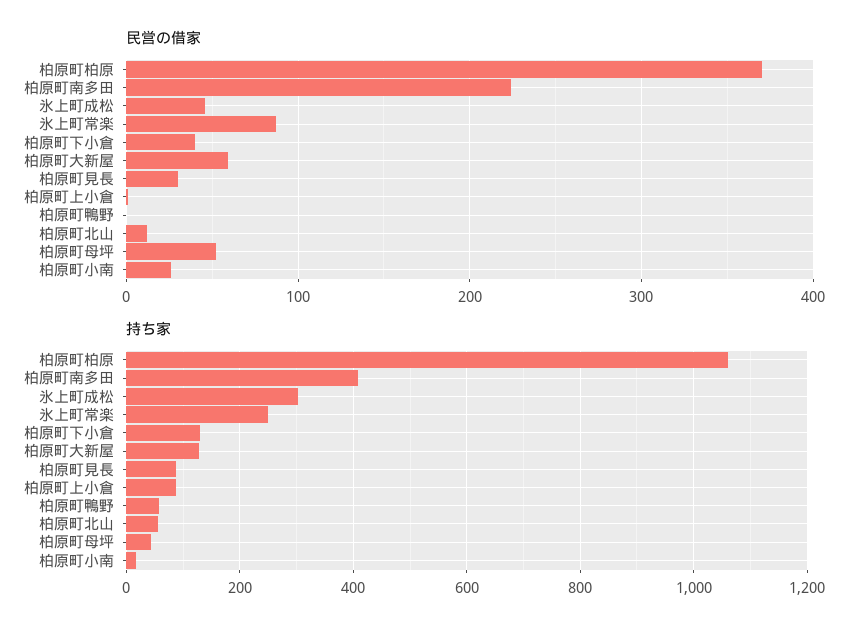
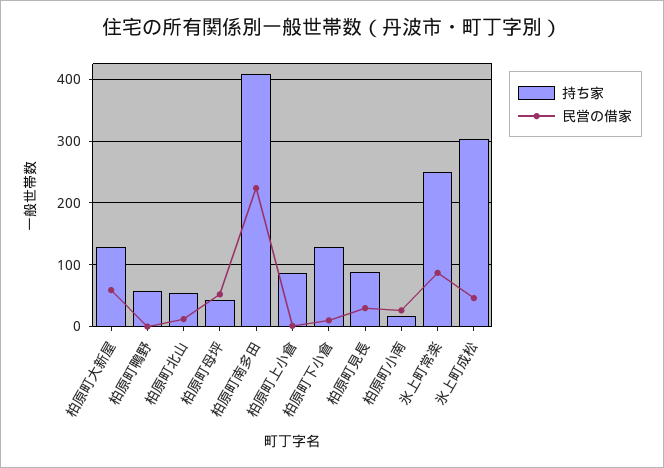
民営の借家, 柏原町柏原: 370 -> none
民営の借家, 柏原町下小倉: 40 -> 10
持ち家, 柏原町柏原: 1060 -> none

